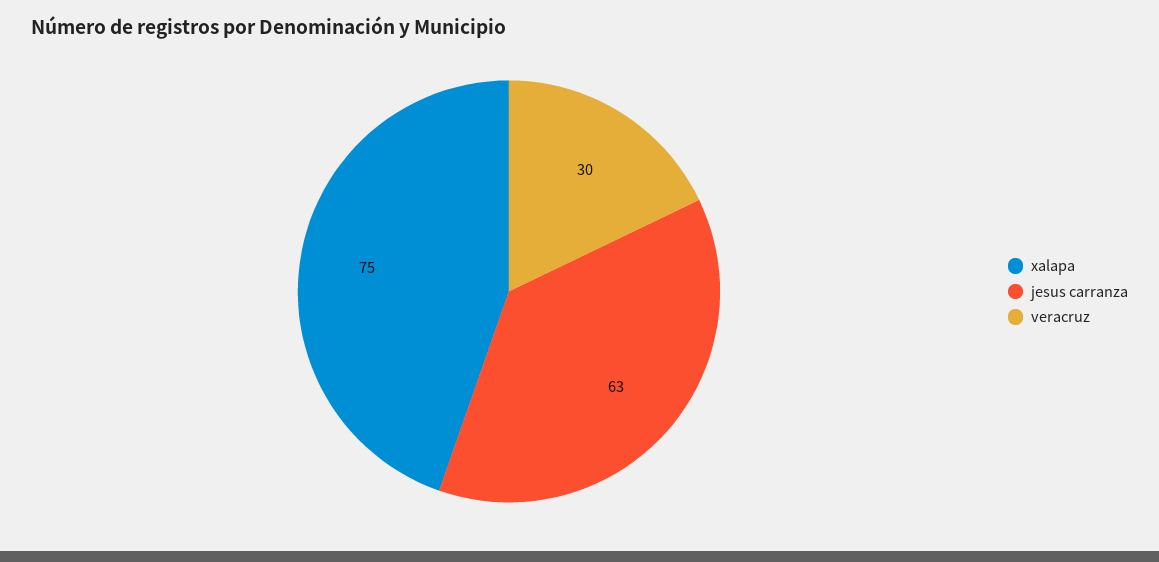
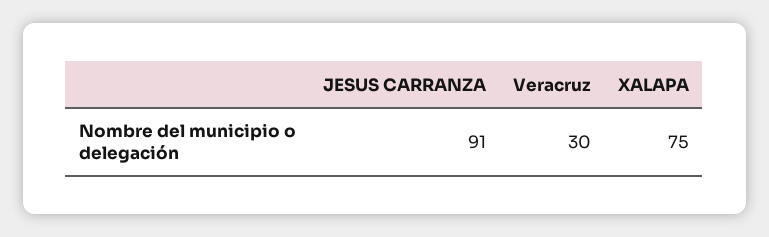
jesus carranza: 63 -> 91

